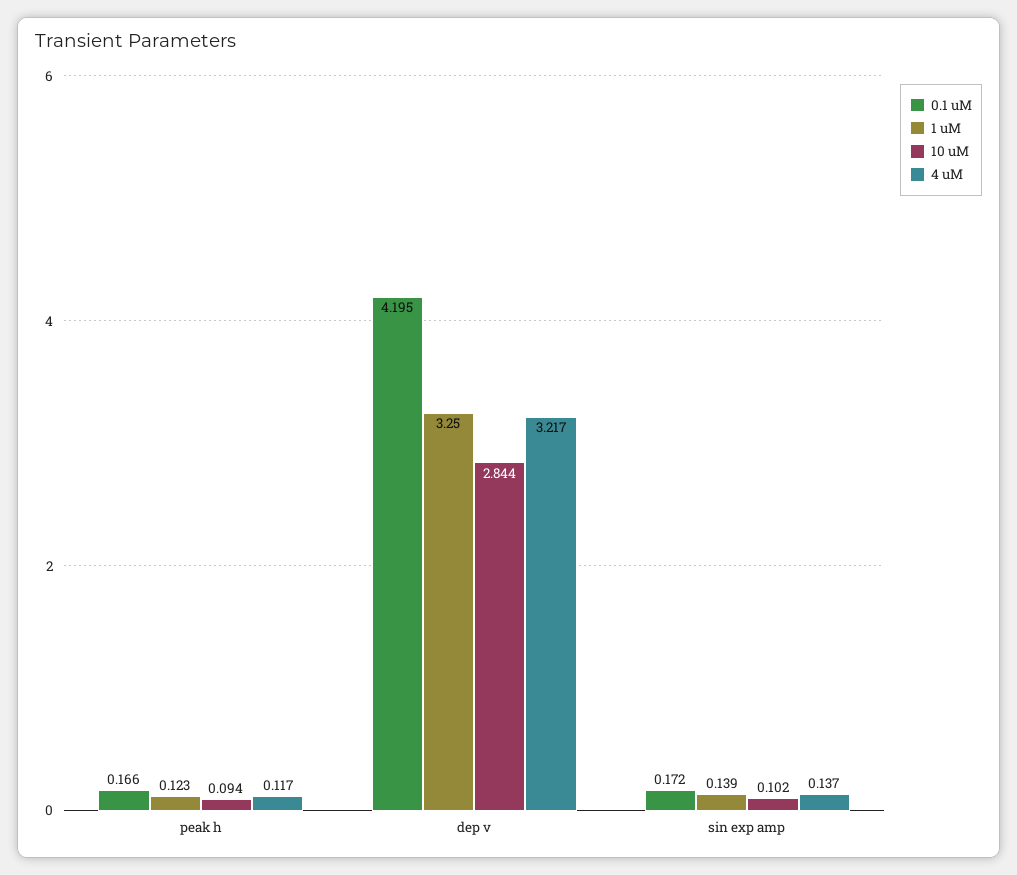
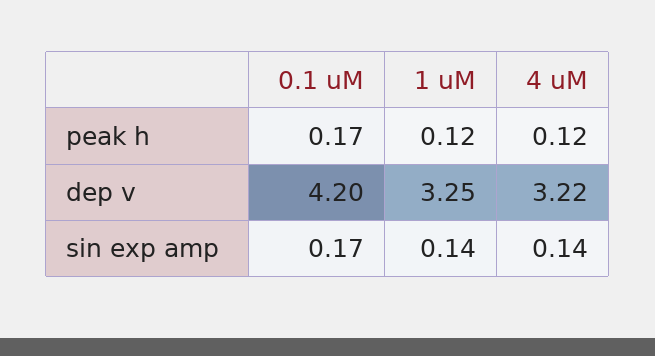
10 uM, peak h: 0.094 -> none
10 uM, dep v: 2.844 -> none
10 uM, sin exp amp: 0.102 -> none

